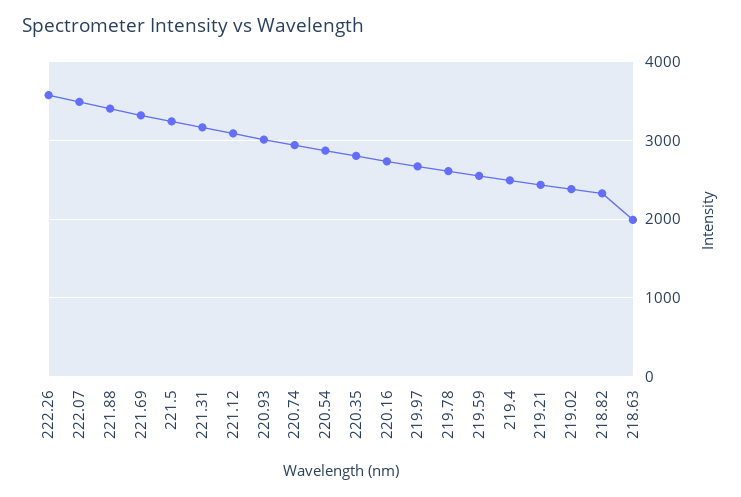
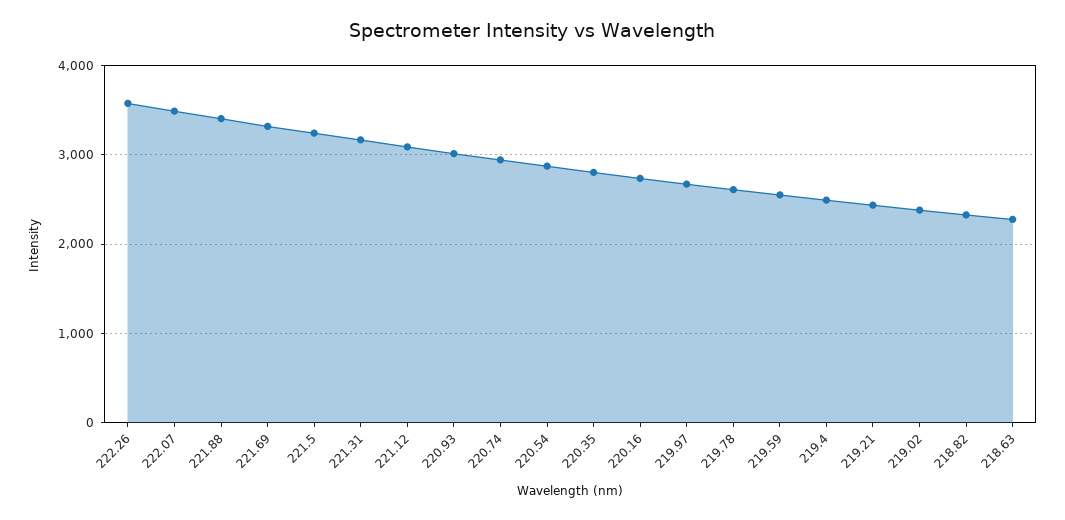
218.63: 2000 -> 2300

